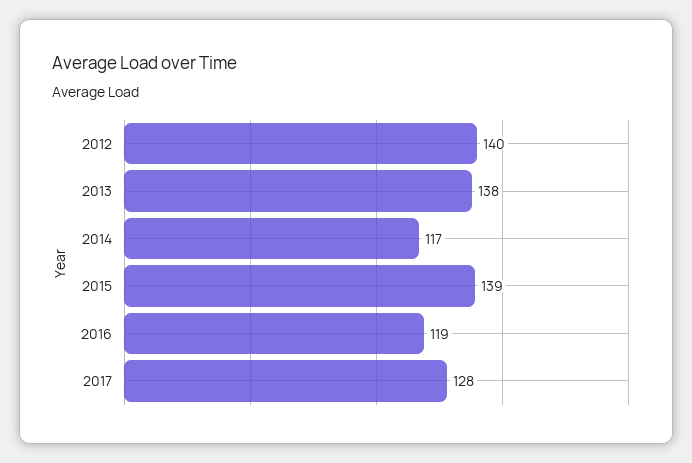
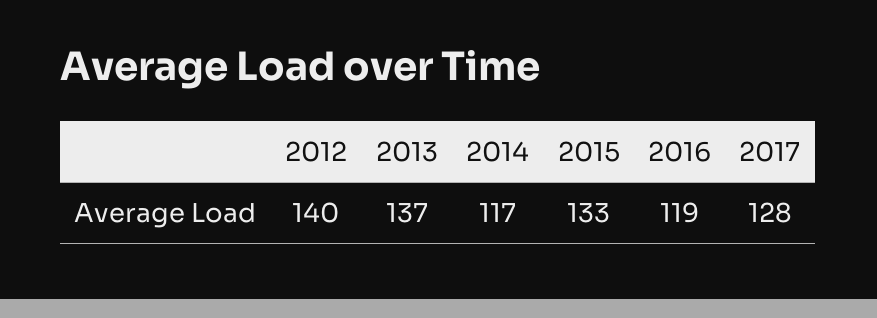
2013: 138 -> 137
2015: 139 -> 133

